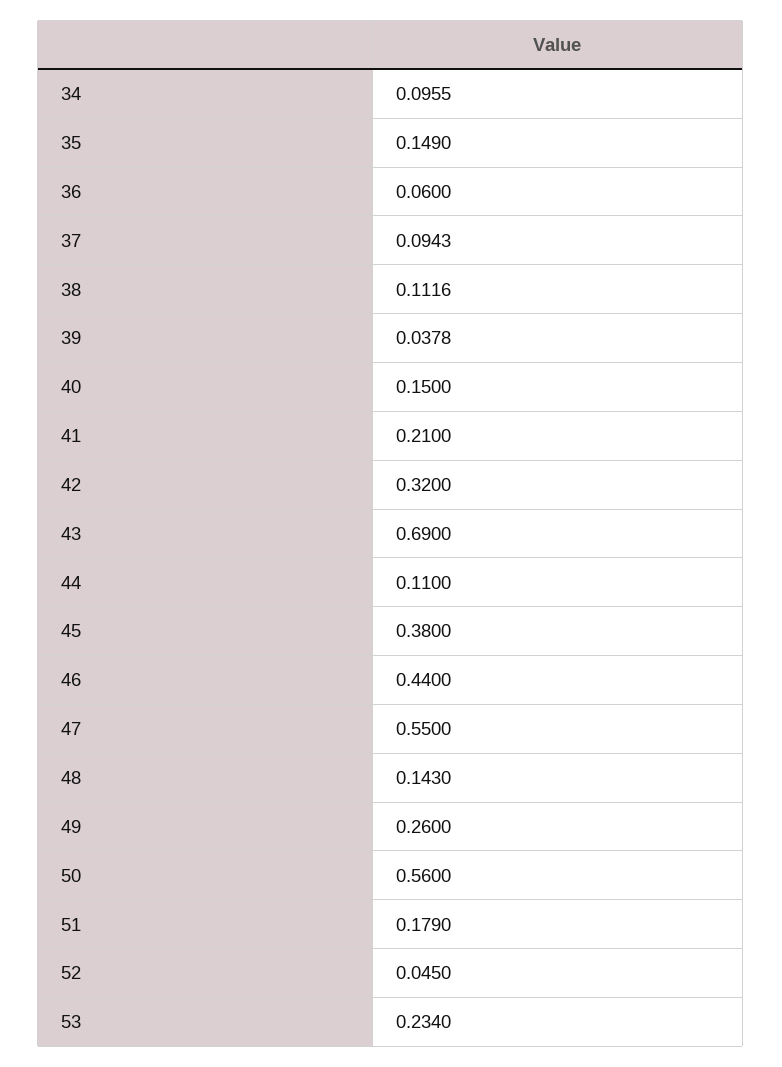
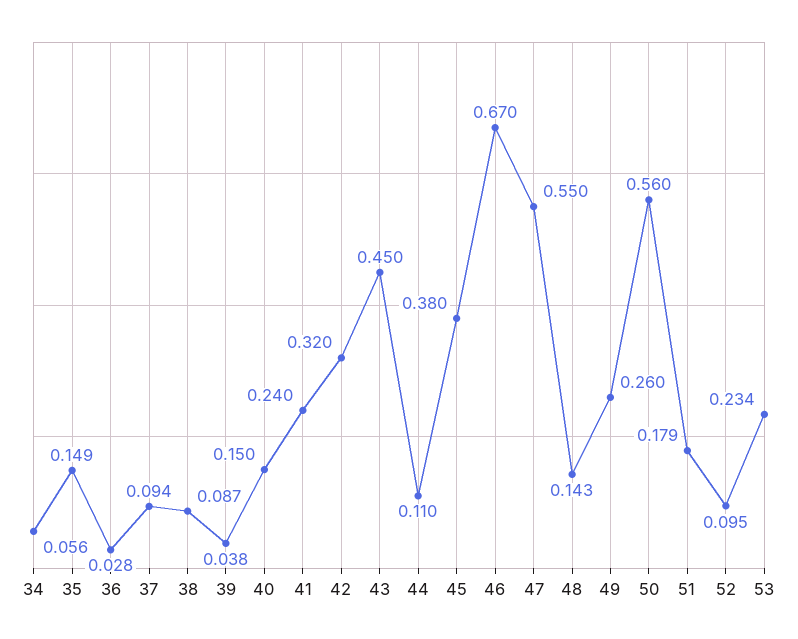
34: 0.0955 -> 0.056
36: 0.06 -> 0.028
38: 0.1116 -> 0.087
41: 0.21 -> 0.24
43: 0.69 -> 0.45
46: 0.44 -> 0.67
52: 0.045 -> 0.095

